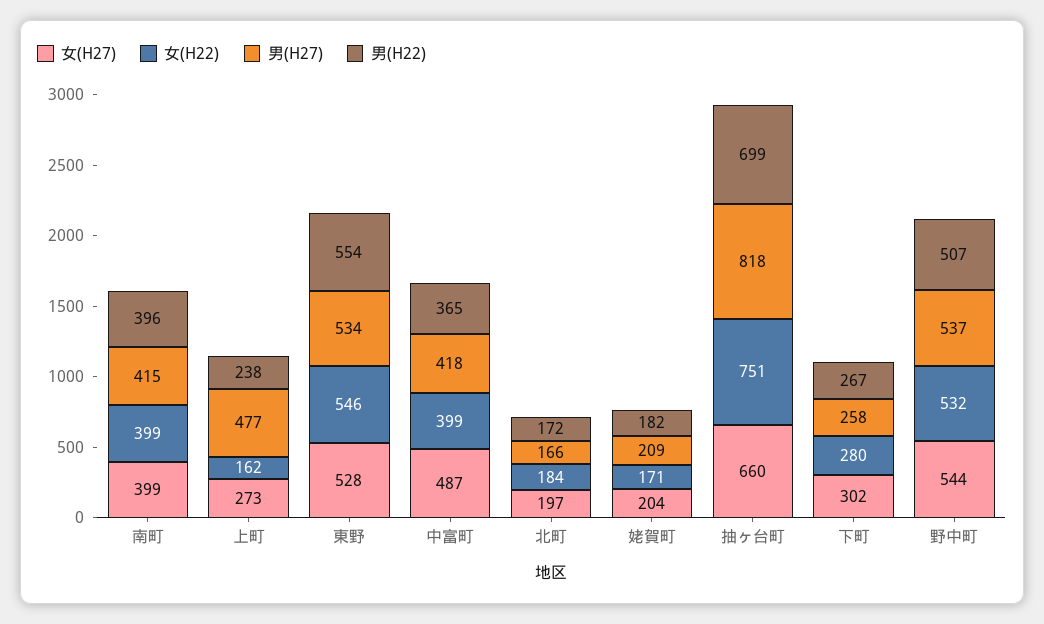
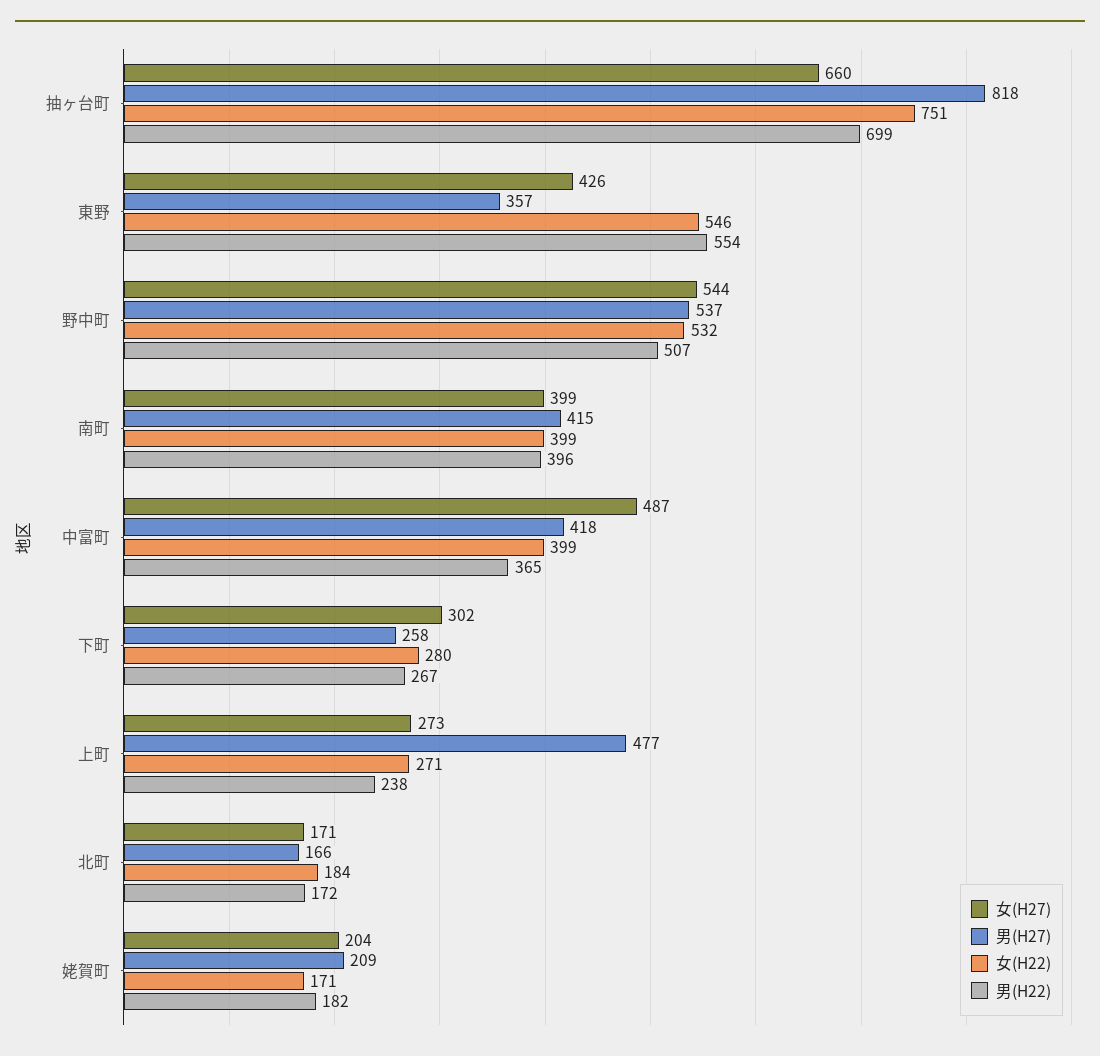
女(H22), 上町: 162 -> 271
女(H27), 東野: 528 -> 426
男(H27), 東野: 534 -> 357
女(H27), 北町: 197 -> 171

